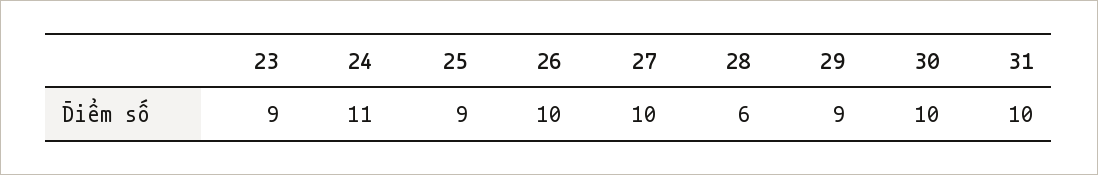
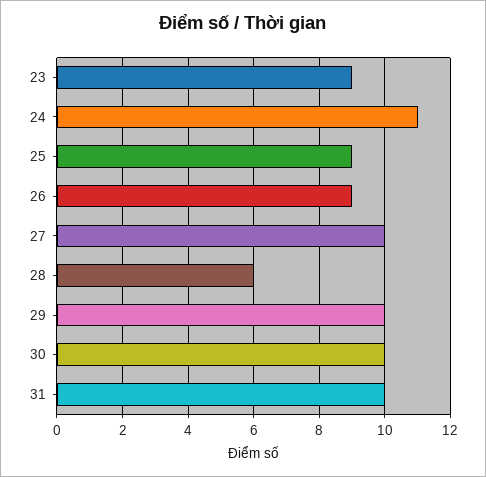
26: 10 -> 9
29: 9 -> 10

